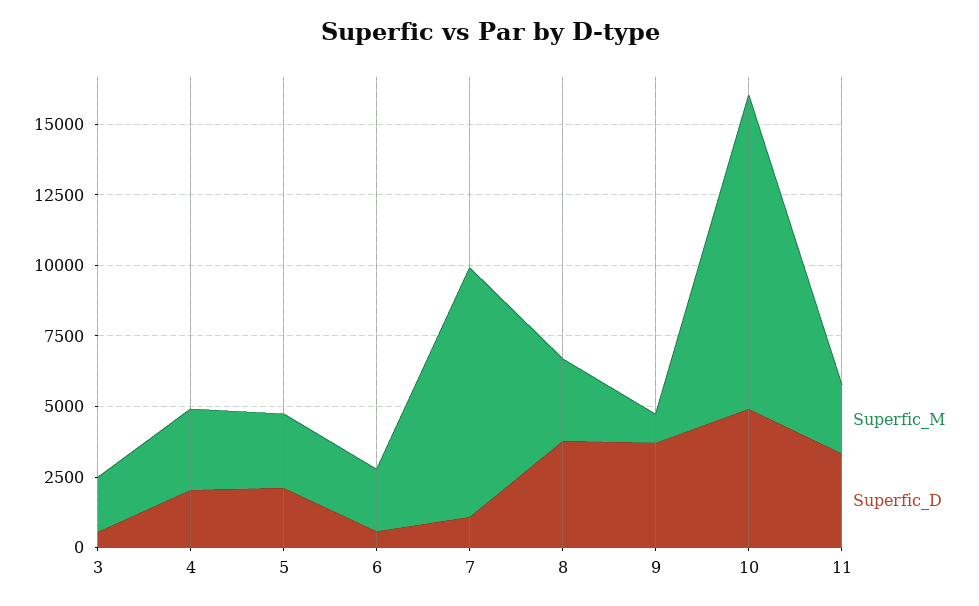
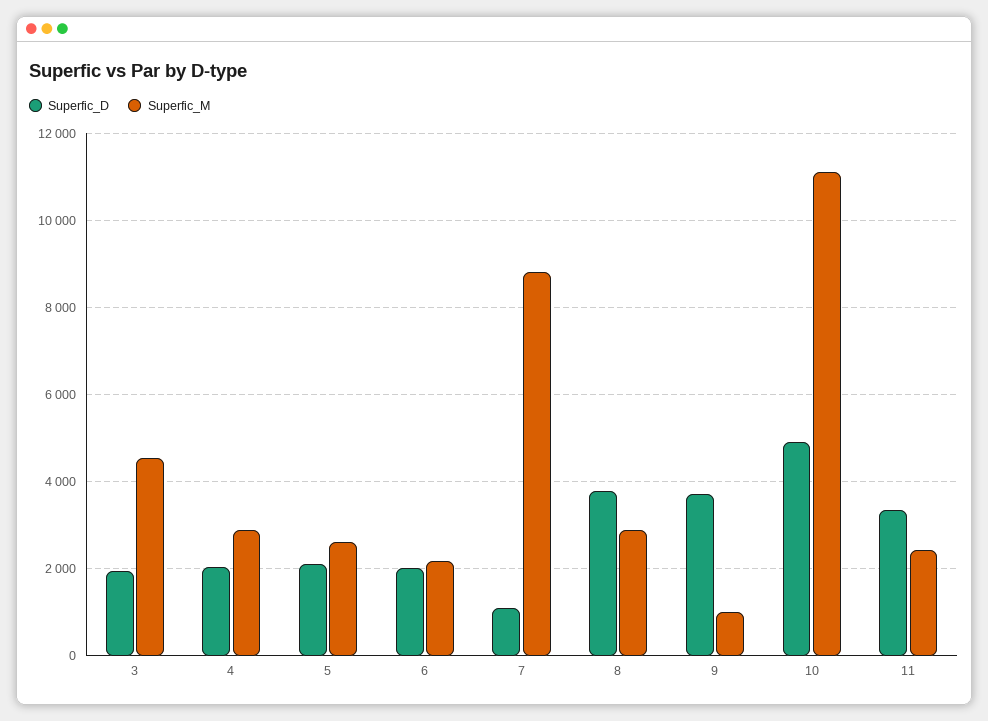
Superfic_M, 3: 2000 -> 4600
Superfic_D, 3: 500 -> 2000
Superfic_D, 6: 500 -> 2000

